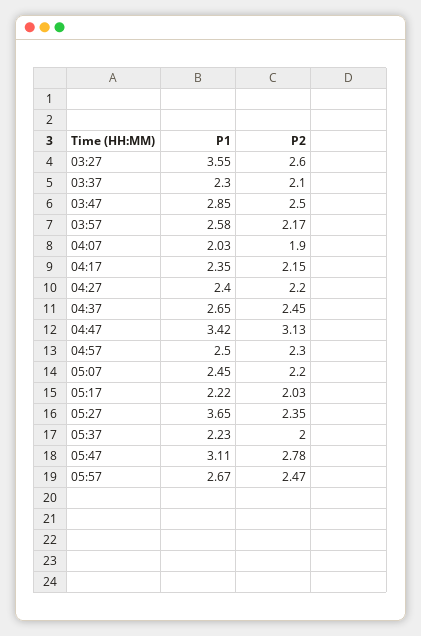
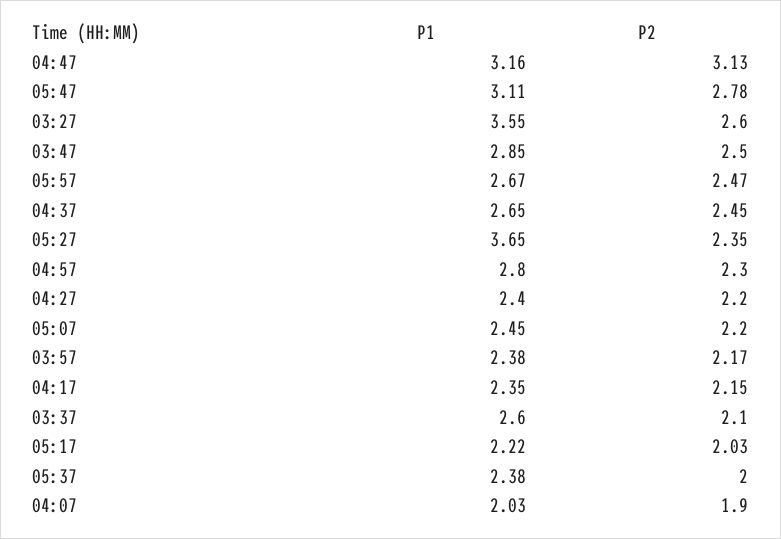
P1, 03:37: 2.3 -> 2.6
P1, 03:57: 2.58 -> 2.38
P1, 04:47: 3.42 -> 3.16
P1, 04:57: 2.5 -> 2.8
P1, 05:37: 2.23 -> 2.38

